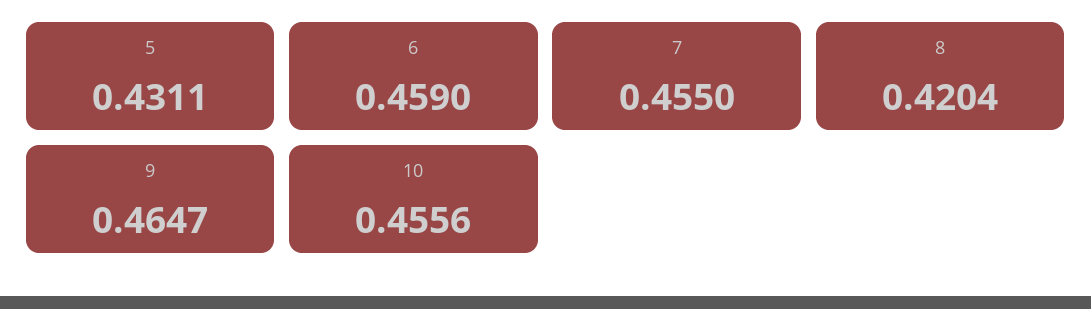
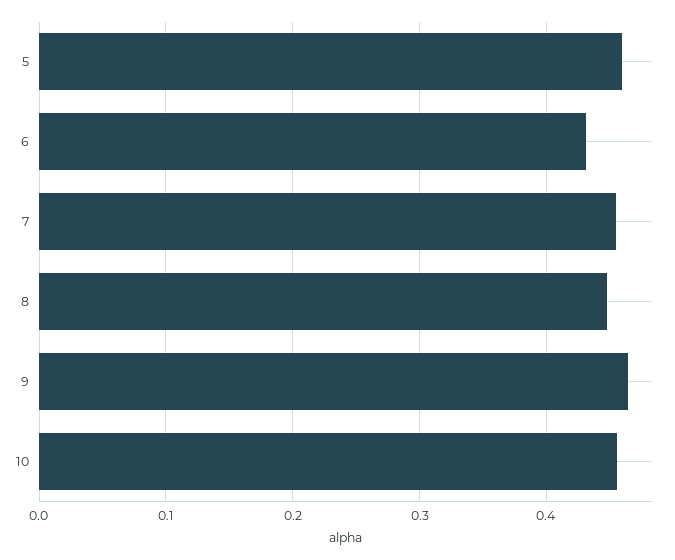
5: 0.4311 -> 0.46
6: 0.459 -> 0.43
8: 0.4204 -> 0.45

